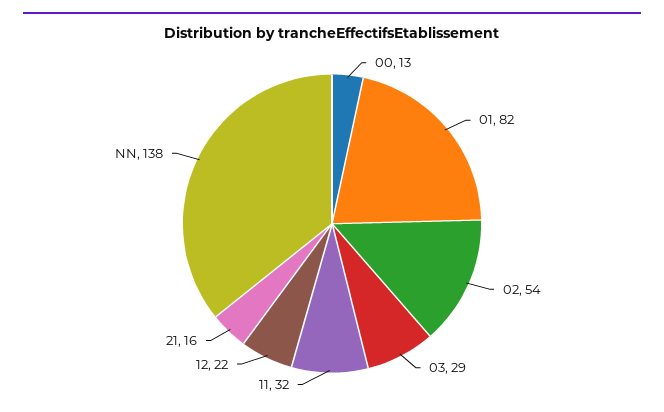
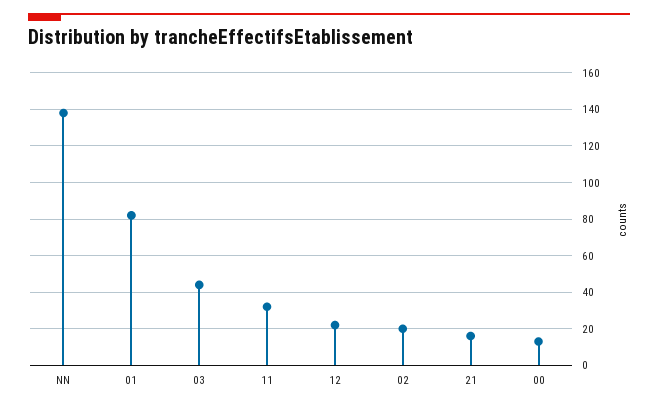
02: 54 -> 20
03: 29 -> 45

